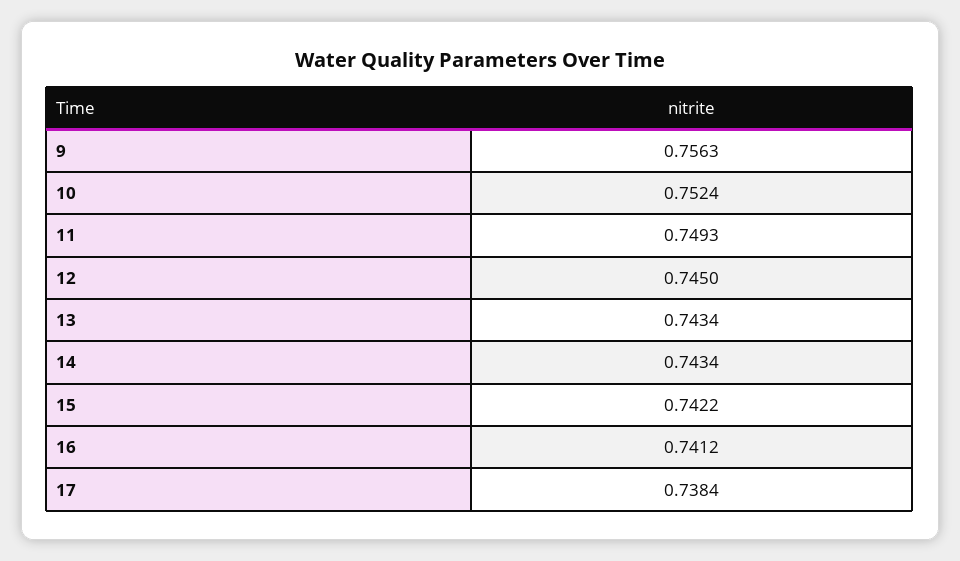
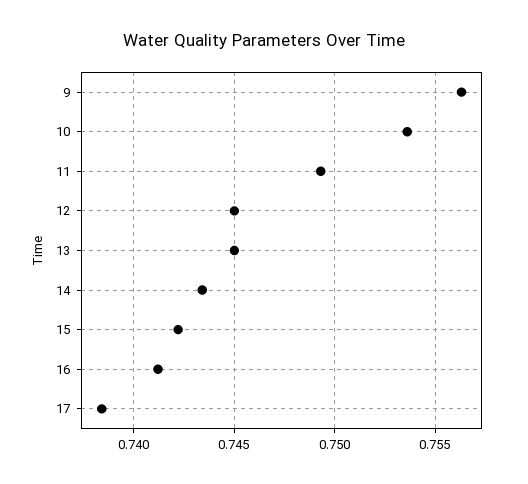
10: 0.7524 -> 0.7535
13: 0.7434 -> 0.745

